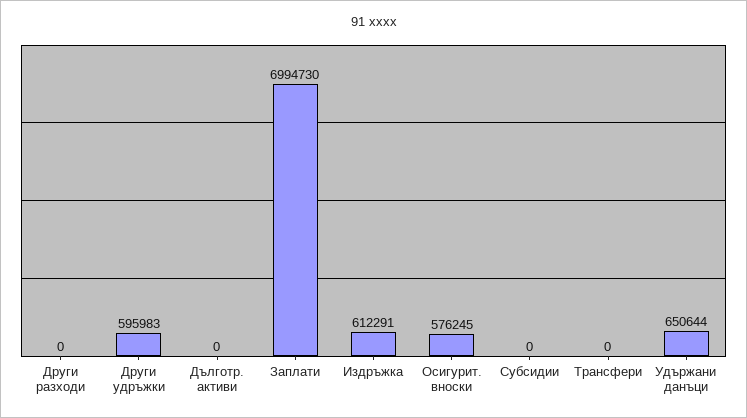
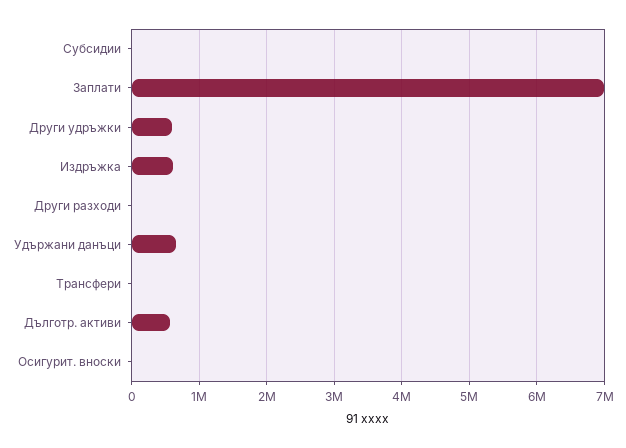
Дълготр. активи: 0 -> 600000
Осигурит. вноски: 576245 -> 0

